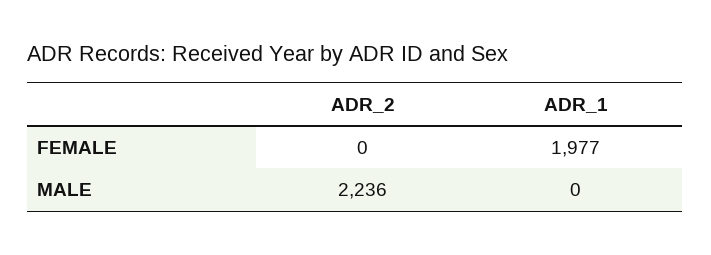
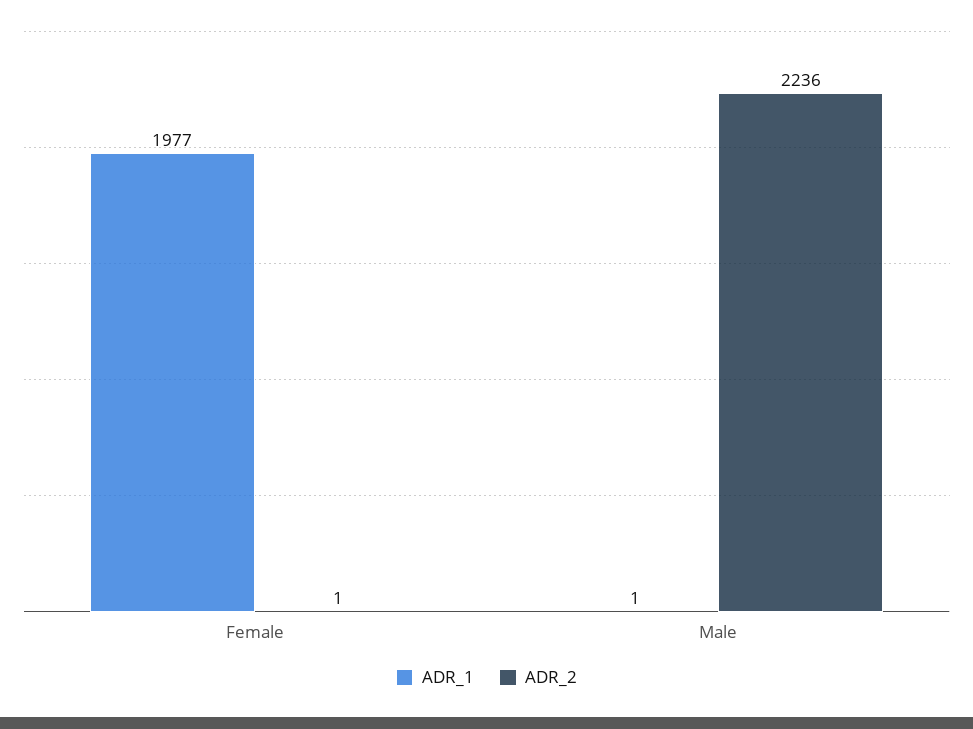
ADR_2, FEMALE: 0 -> 1
ADR_1, MALE: 0 -> 1

